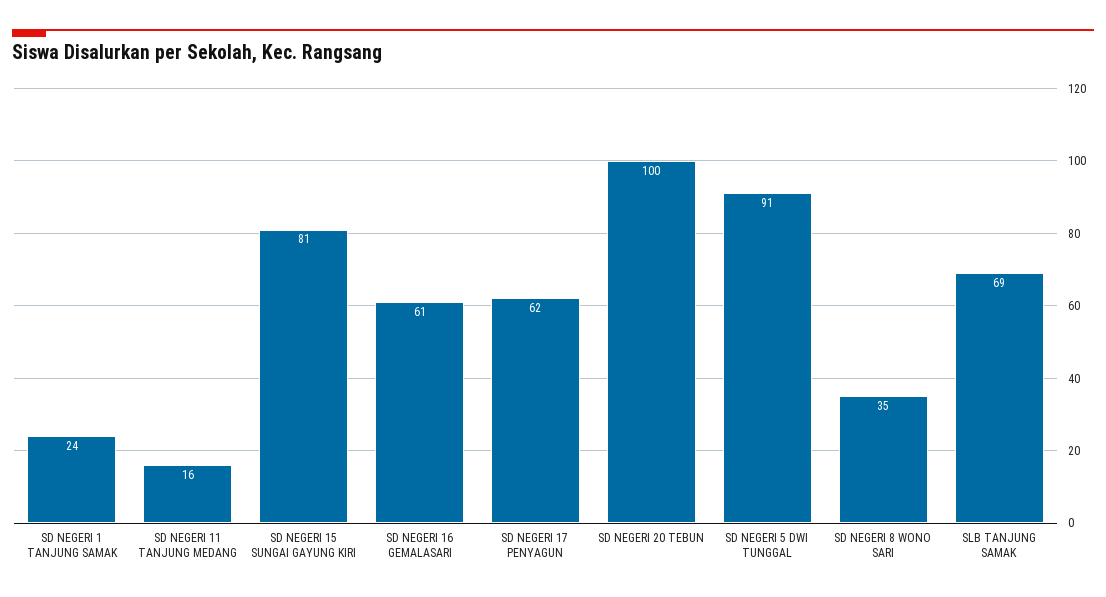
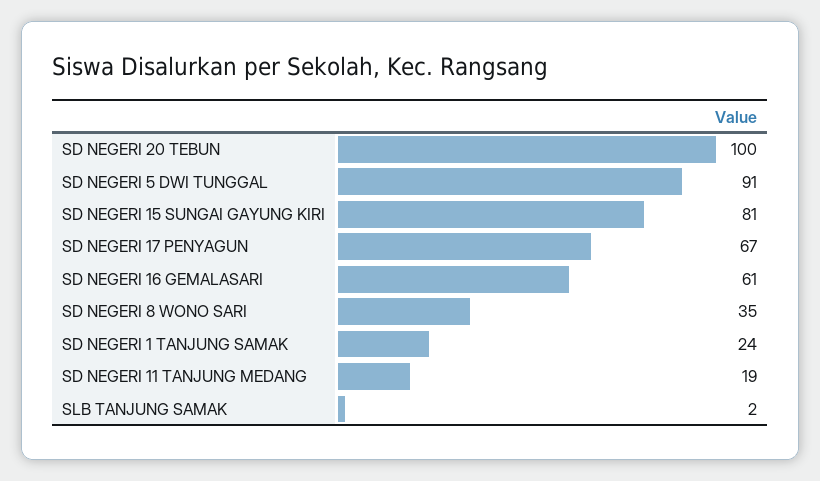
SD NEGERI 11 TANJUNG MEDANG: 16 -> 19
SD NEGERI 17 PENYAGUN: 62 -> 67
SLB TANJUNG SAMAK: 69 -> 2

